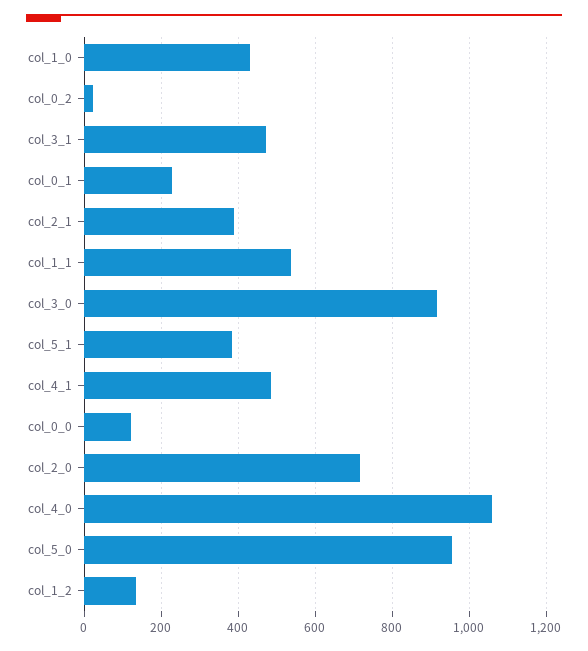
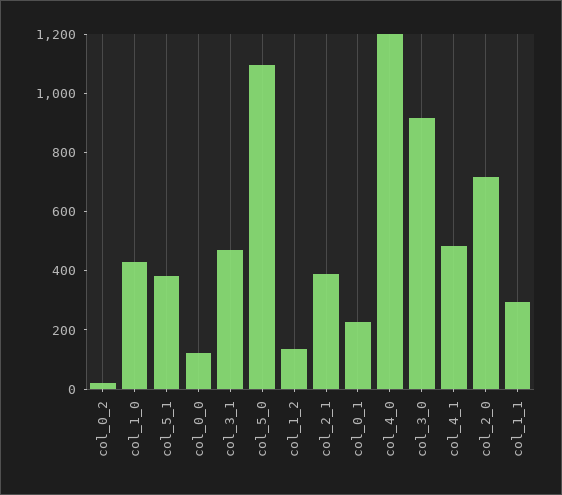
col_1_1: 540 -> 300
col_4_0: 1060 -> 1200
col_5_0: 960 -> 1100

